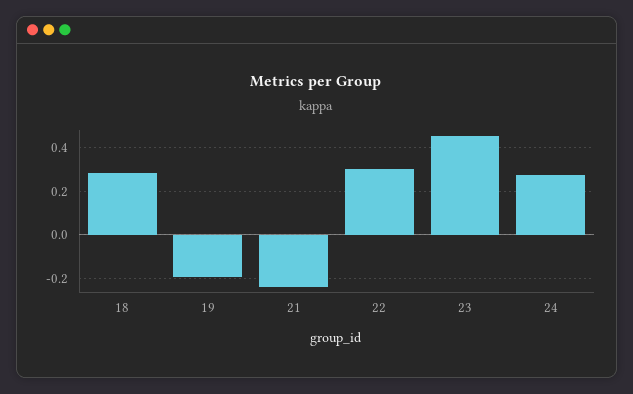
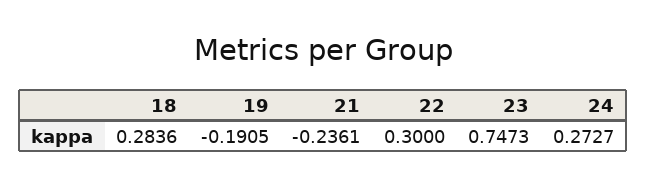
23: 0.45 -> 0.7473

